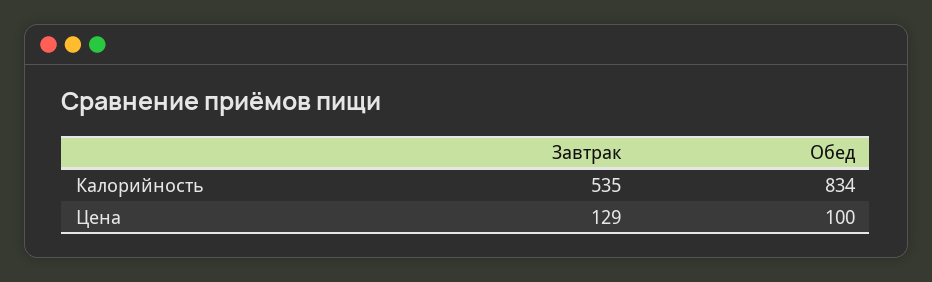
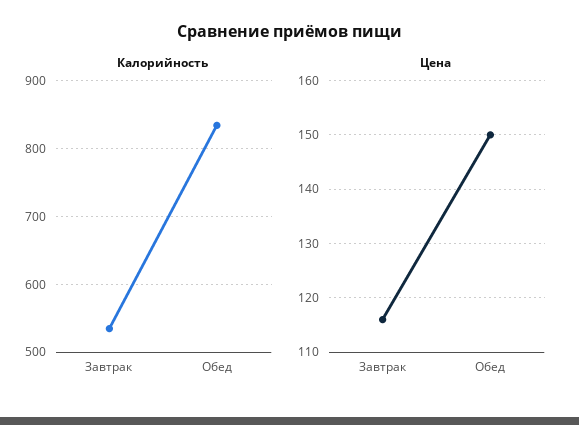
Цена, Завтрак: 129 -> 115
Цена, Обед: 100 -> 150

